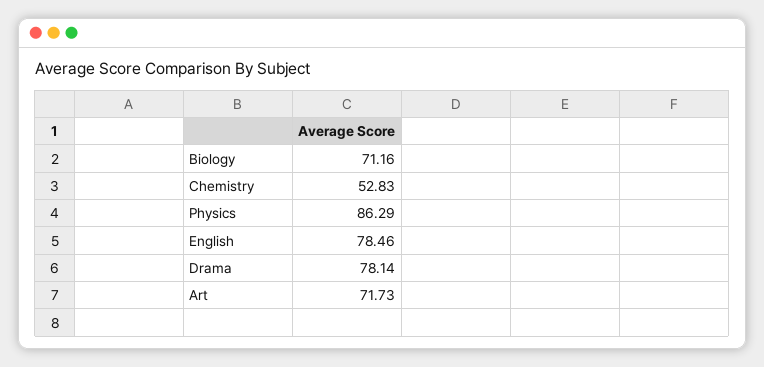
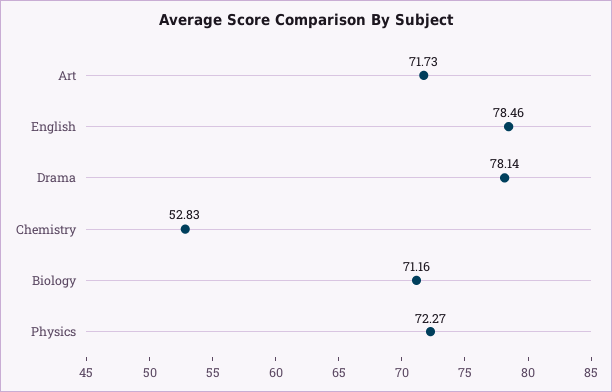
Physics: 86.29 -> 72.27

